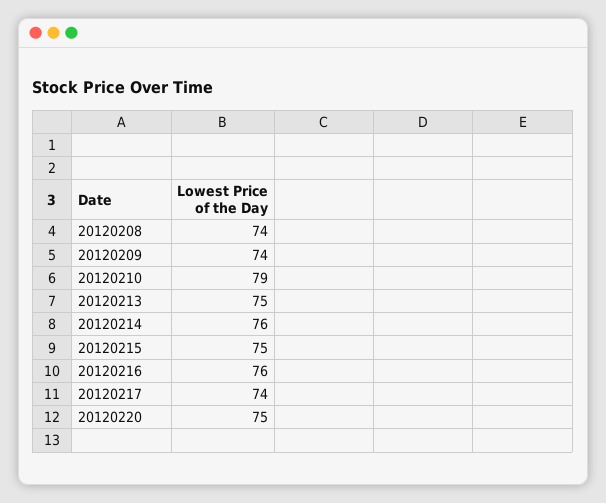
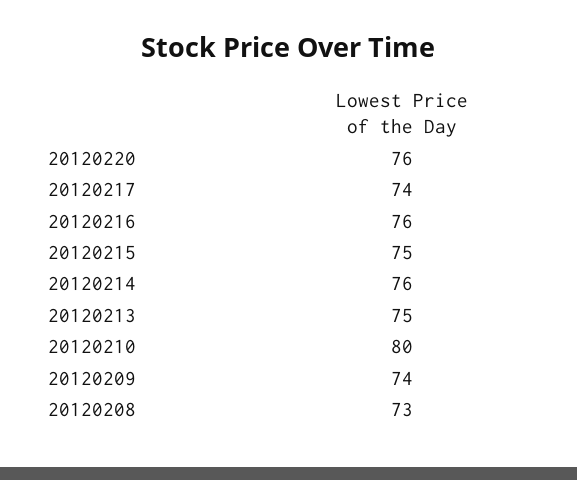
20120208: 74 -> 73
20120210: 79 -> 80
20120220: 75 -> 76

